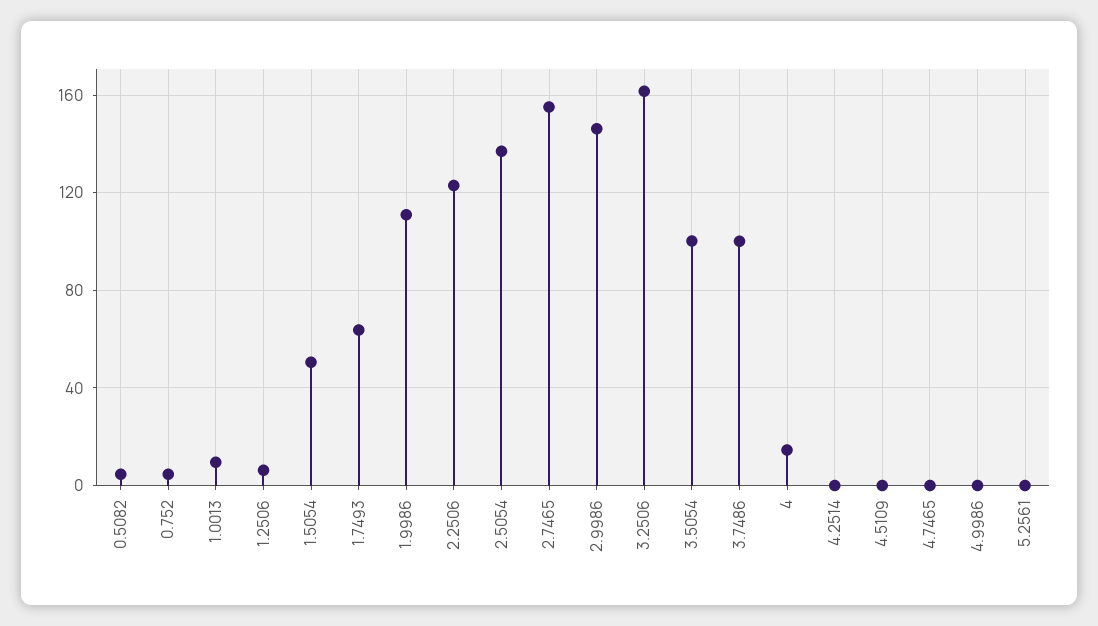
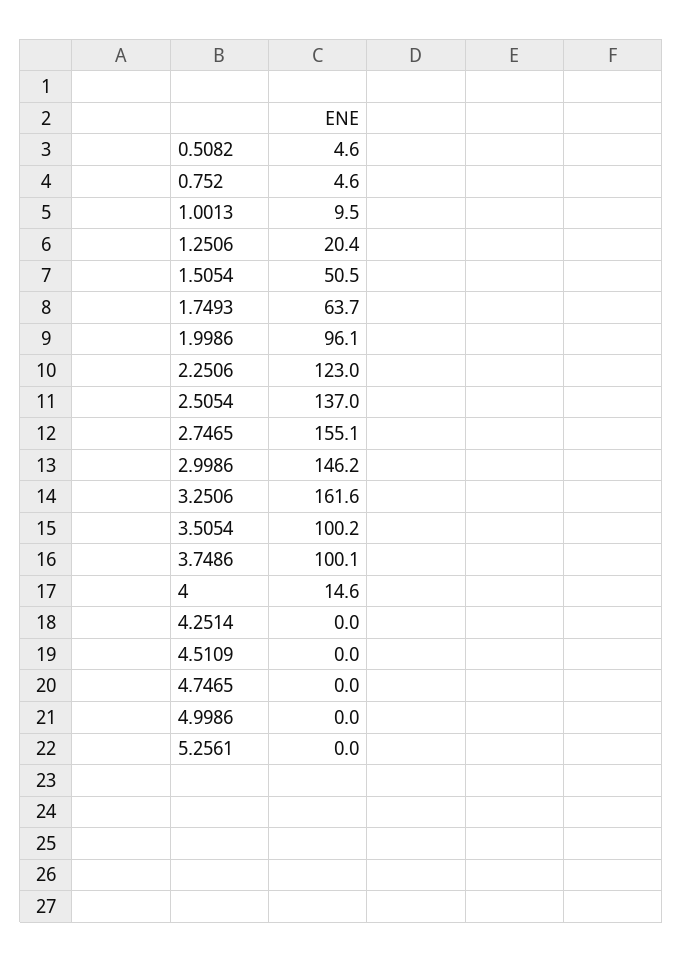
1.2506: 5 -> 20.4
1.9986: 110 -> 96.1

